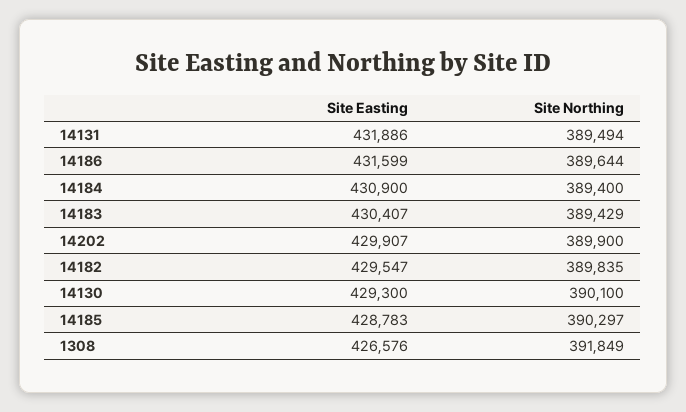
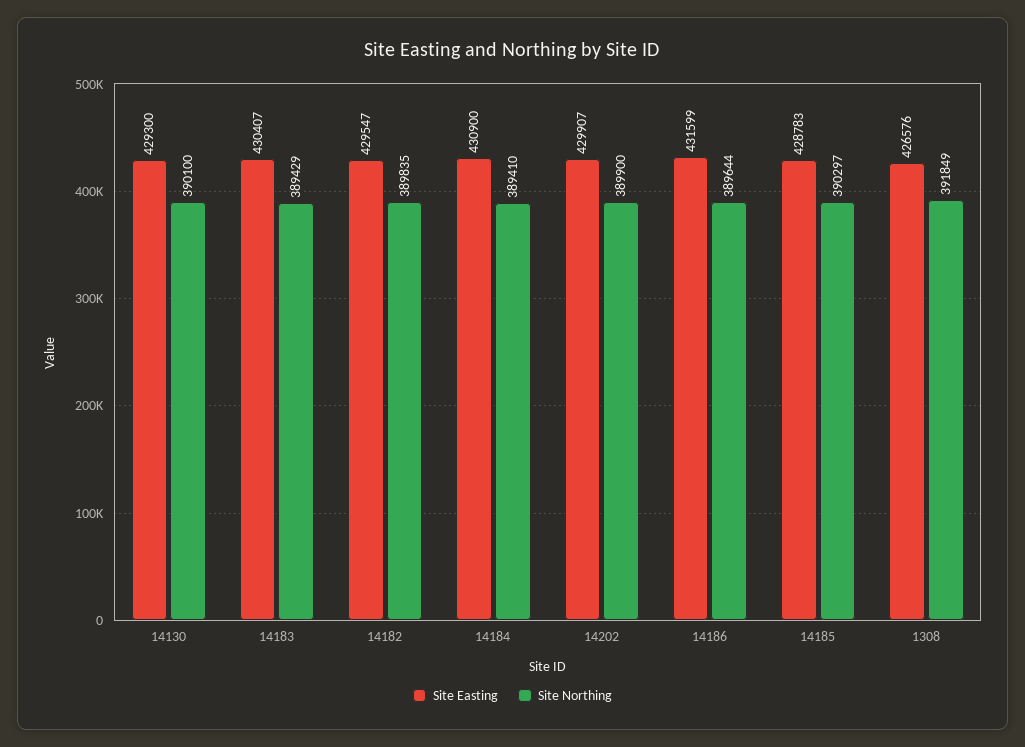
Site Easting, 14131: 431886 -> none
Site Northing, 14131: 389494 -> none
Site Northing, 14184: 389400 -> 389410

